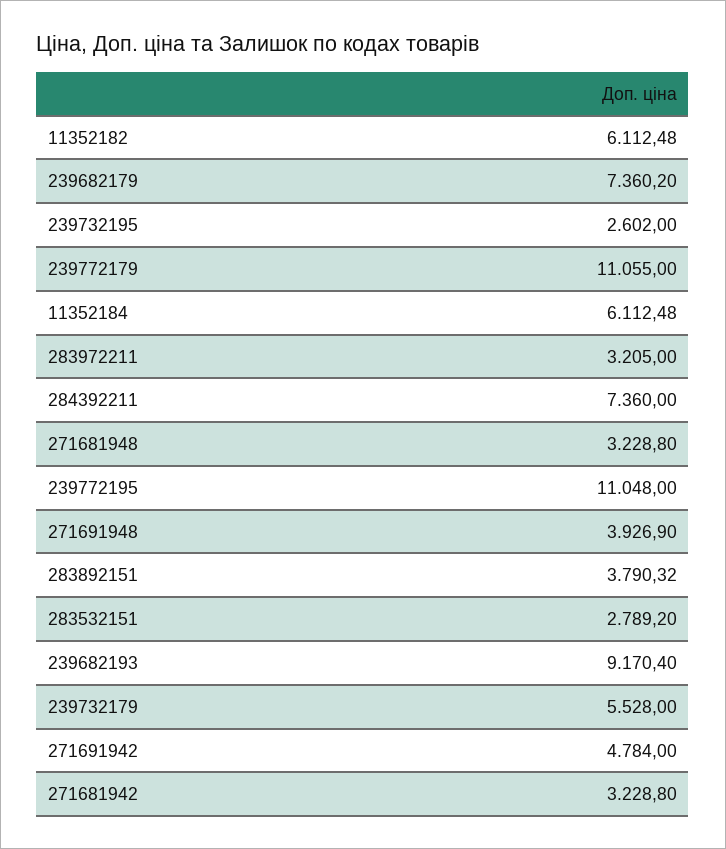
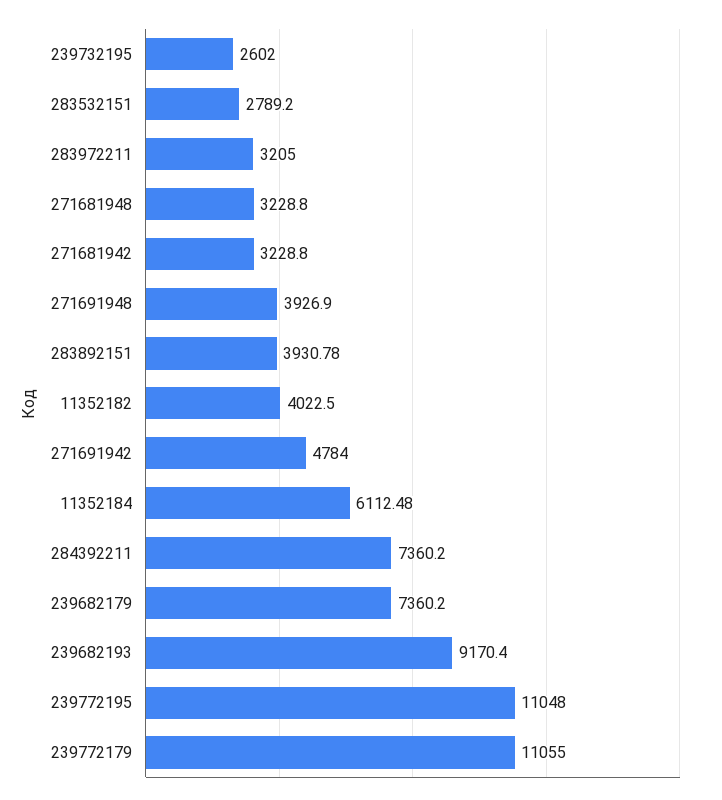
11352182: 6112.48 -> 4022.5
284392211: 7360 -> 7360.2
283892151: 3790.32 -> 3930.78
239732179: 5528 -> none

